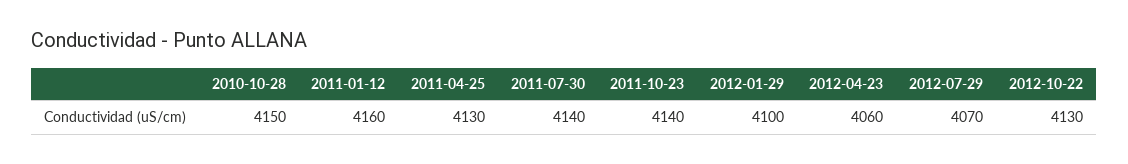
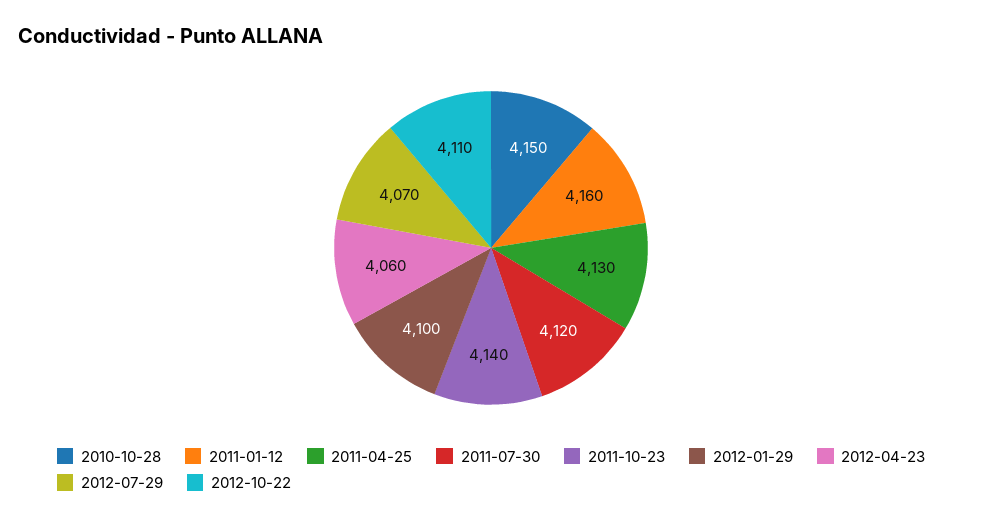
2011-07-30: 4140 -> 4120
2012-10-22: 4130 -> 4110

